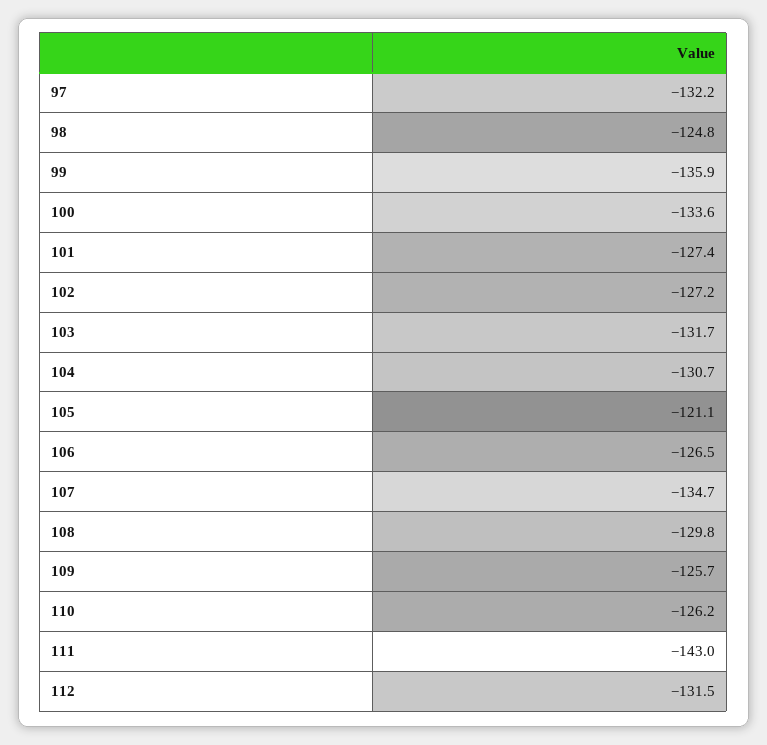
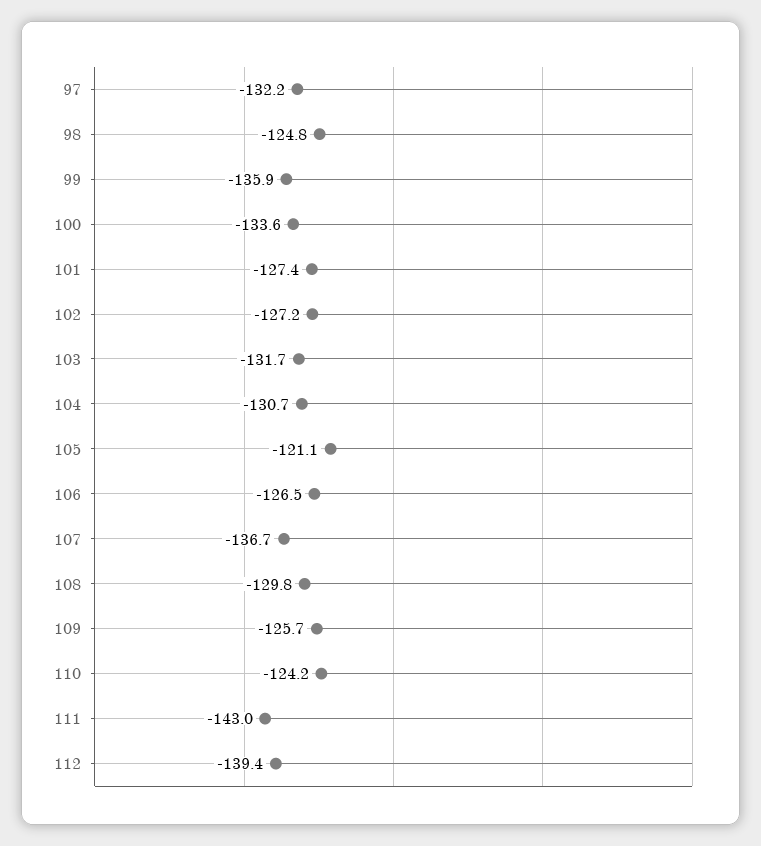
107: -134.7 -> -136.7
110: -126.2 -> -124.2
112: -131.5 -> -139.4

